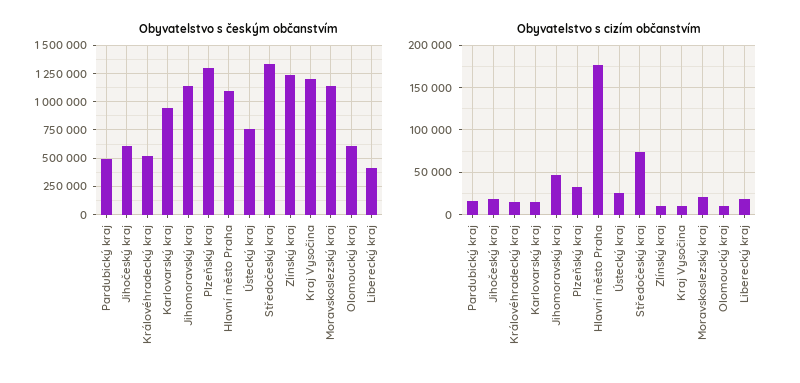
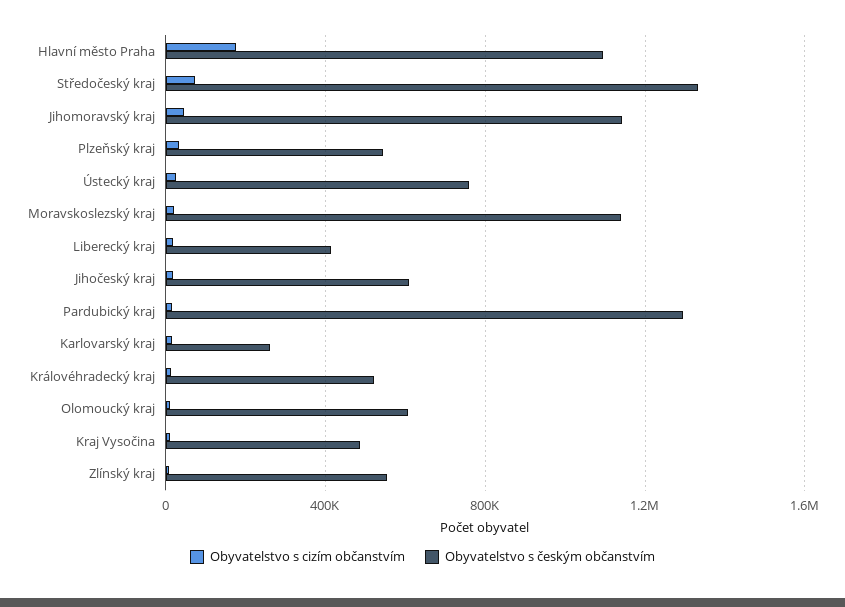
Obyvatelstvo s českým občanstvím, Pardubický kraj: 500000 -> 1300000
Obyvatelstvo s českým občanstvím, Karlovarský kraj: 1000000 -> 250000
Obyvatelstvo s českým občanstvím, Plzeňský kraj: 1250000 -> 550000
Obyvatelstvo s českým občanstvím, Zlínský kraj: 1250000 -> 550000
Obyvatelstvo s českým občanstvím, Kraj Vysočina: 1250000 -> 500000

